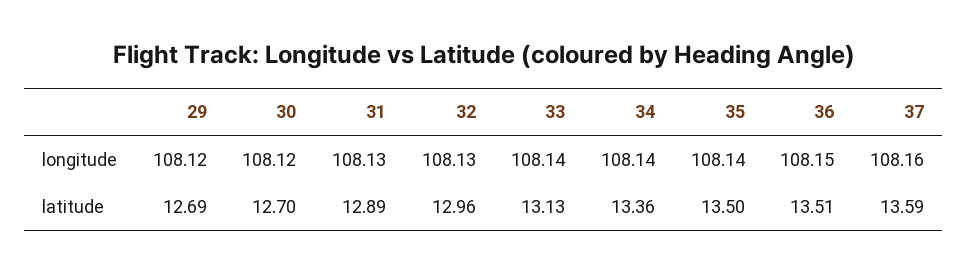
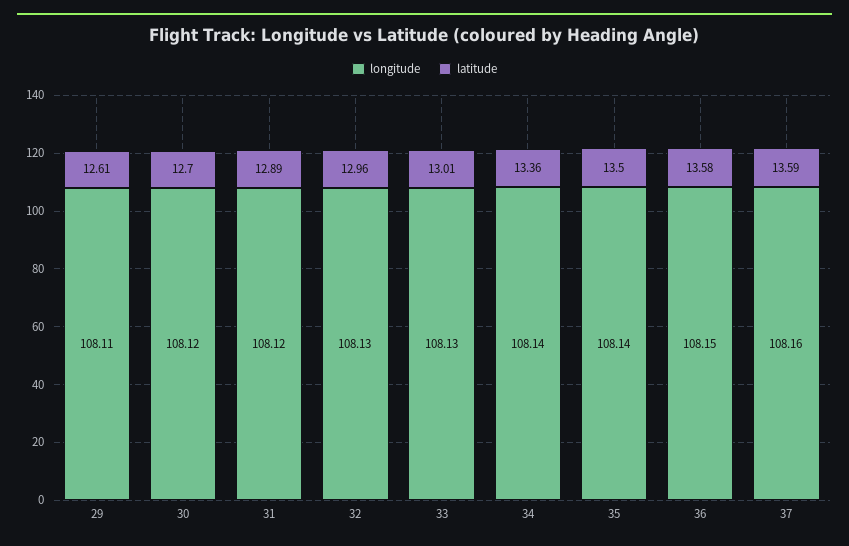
longitude, 29: 108.12 -> 108.11
longitude, 31: 108.13 -> 108.12
longitude, 33: 108.14 -> 108.13
latitude, 29: 12.69 -> 12.61
latitude, 33: 13.13 -> 13.01
latitude, 36: 13.51 -> 13.58

